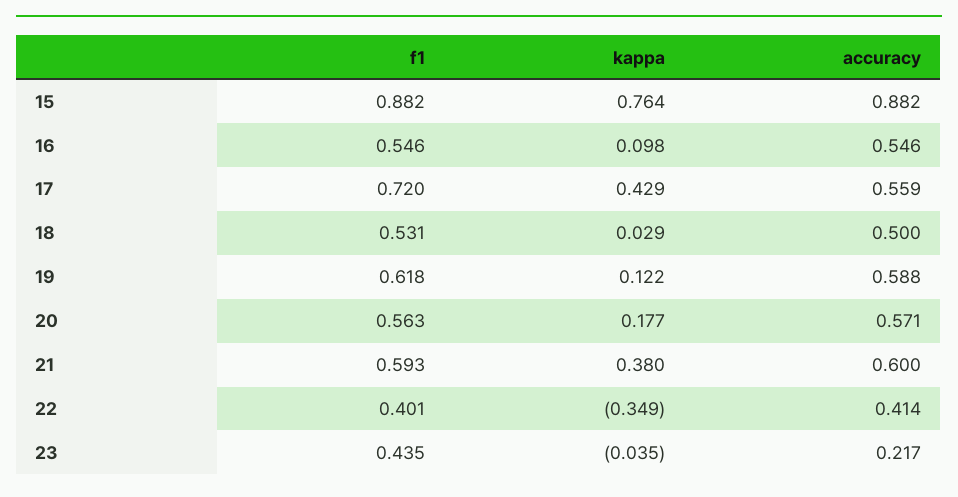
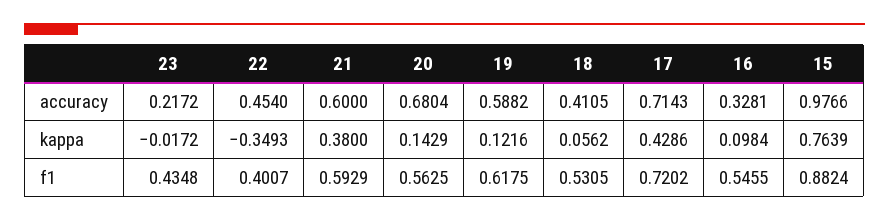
accuracy, 15: 0.882 -> 0.9766
accuracy, 16: 0.546 -> 0.3281
accuracy, 17: 0.559 -> 0.7143
kappa, 18: 0.029 -> 0.0562
accuracy, 18: 0.5 -> 0.4105
kappa, 20: 0.177 -> 0.1429
accuracy, 20: 0.571 -> 0.6804
accuracy, 22: 0.414 -> 0.454
kappa, 23: -0.035 -> -0.0172

